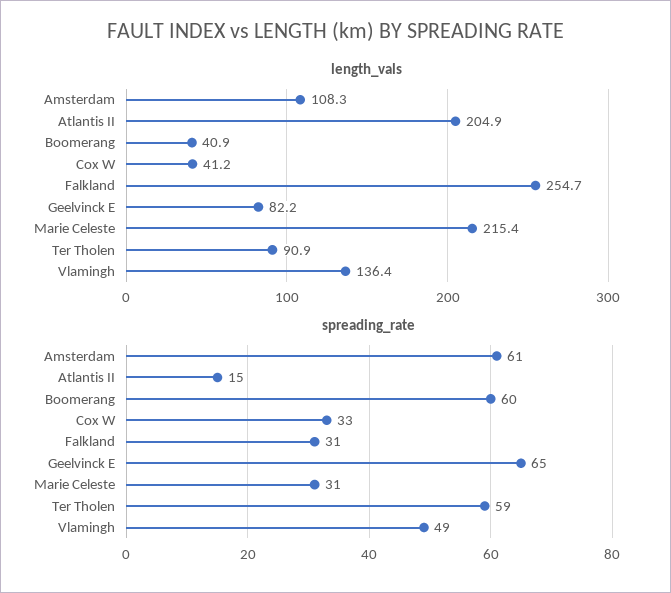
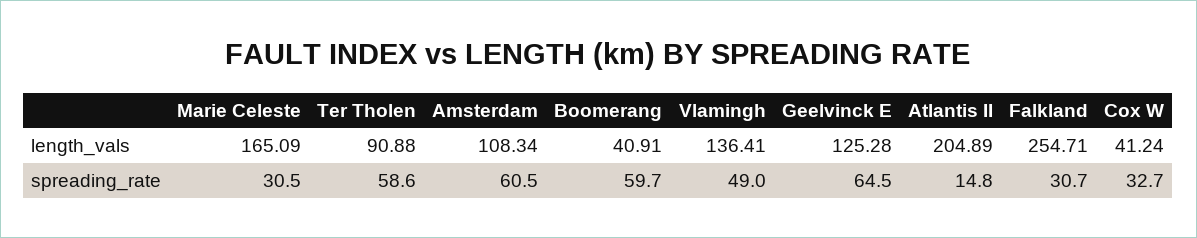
length_vals, Geelvinck E: 82.2 -> 125.28
length_vals, Marie Celeste: 215.4 -> 165.09

